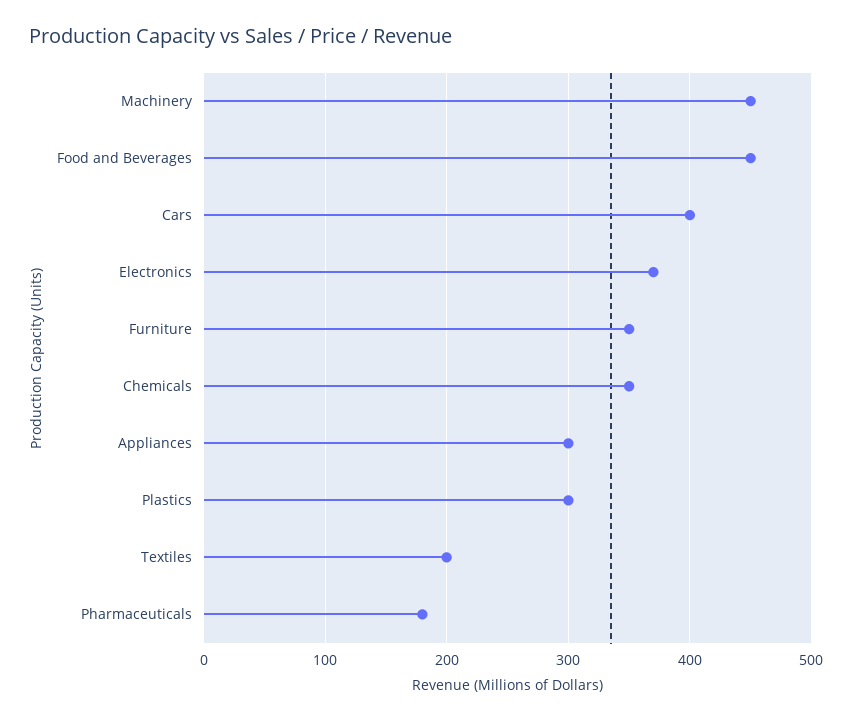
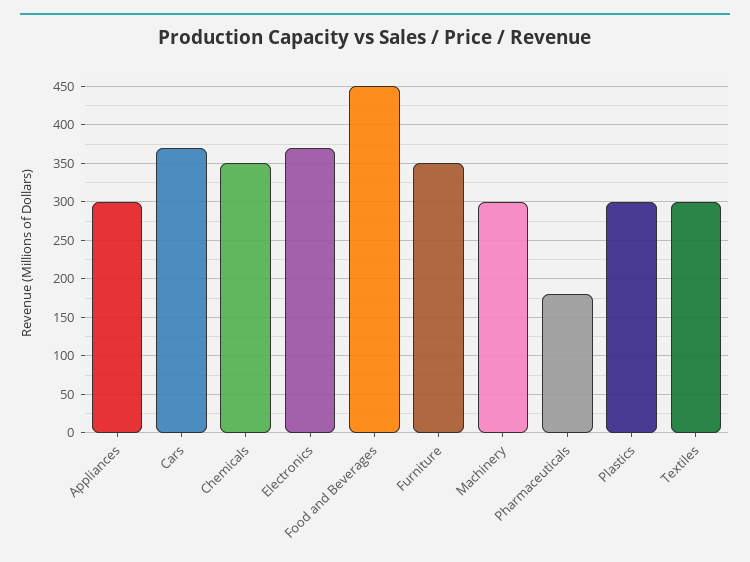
Machinery: 450 -> 300
Cars: 400 -> 370
Textiles: 200 -> 300

